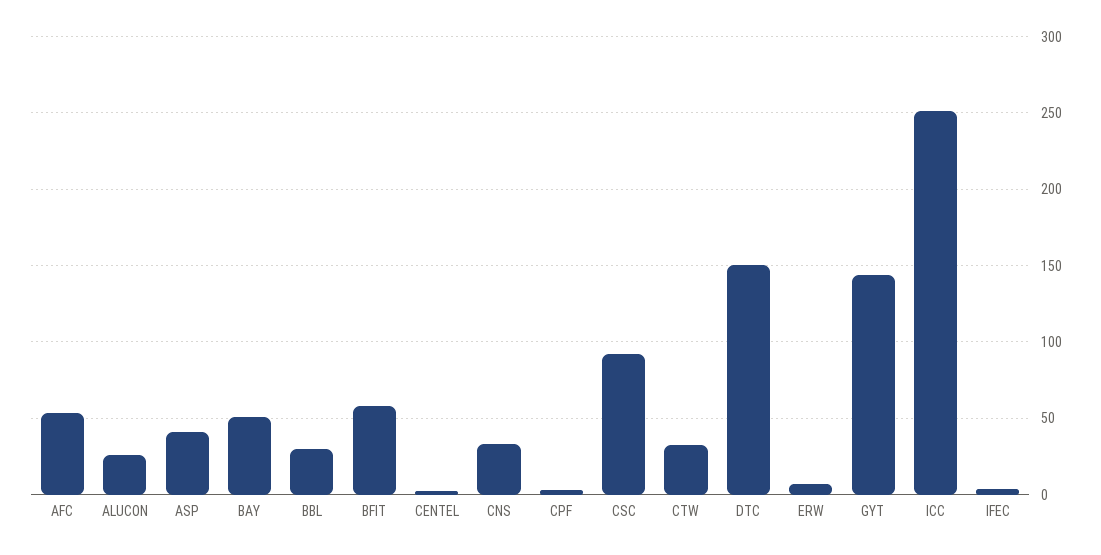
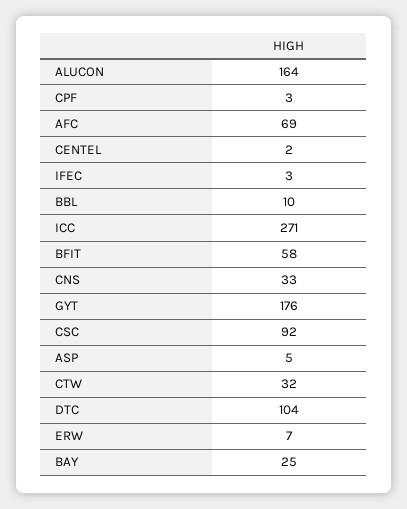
AFC: 55 -> 69
ALUCON: 25 -> 164
ASP: 40 -> 5
BAY: 50 -> 25
BBL: 30 -> 10
DTC: 150 -> 104
GYT: 145 -> 176
ICC: 250 -> 271

